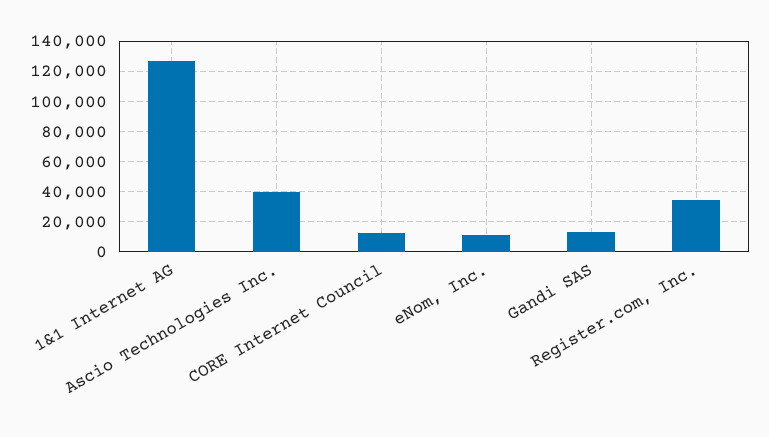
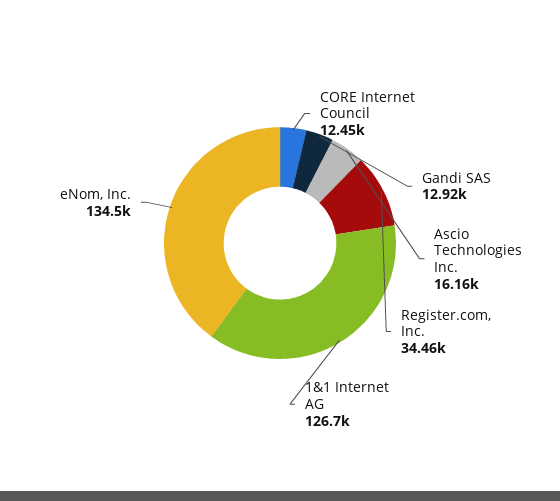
Ascio Technologies Inc.: 40000 -> 16160
eNom, Inc.: 10000 -> 134500

